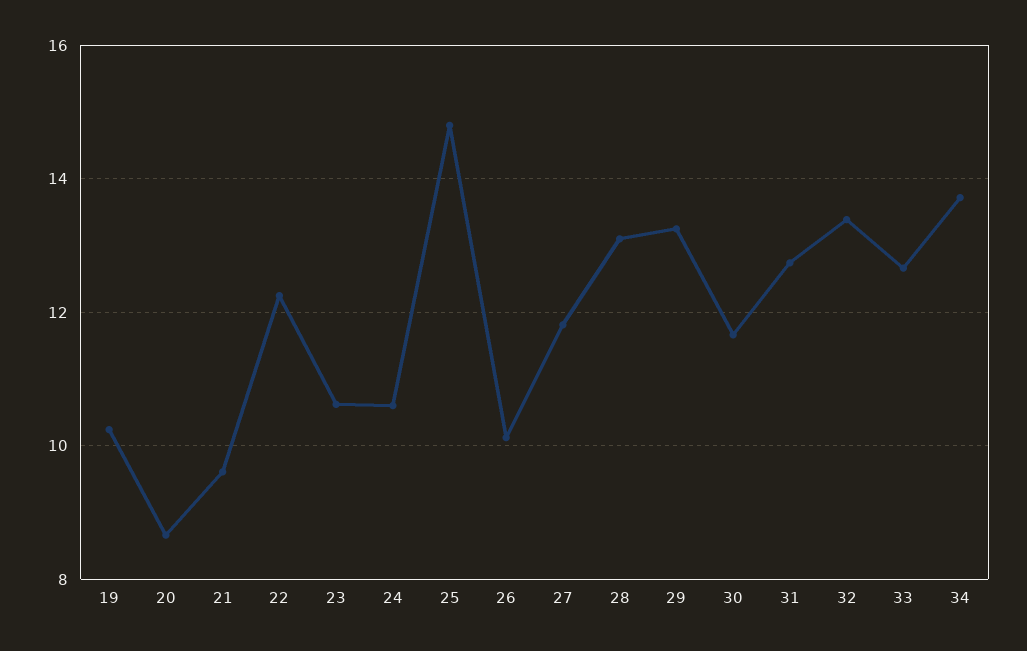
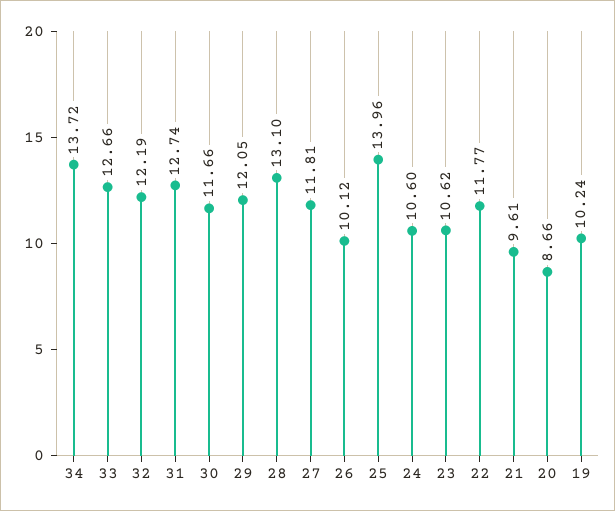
22: 12.2 -> 11.77
25: 14.8 -> 13.96
29: 13.2 -> 12.05
32: 13.4 -> 12.19

